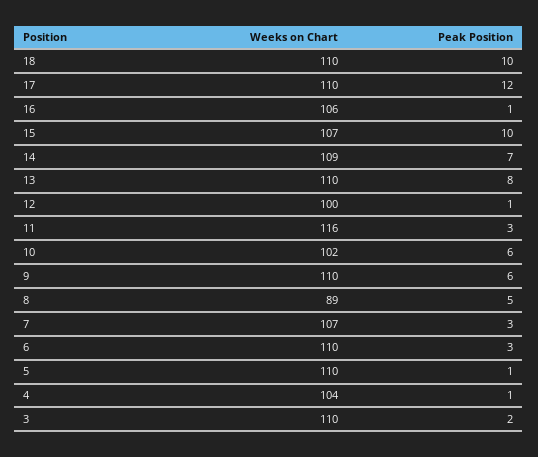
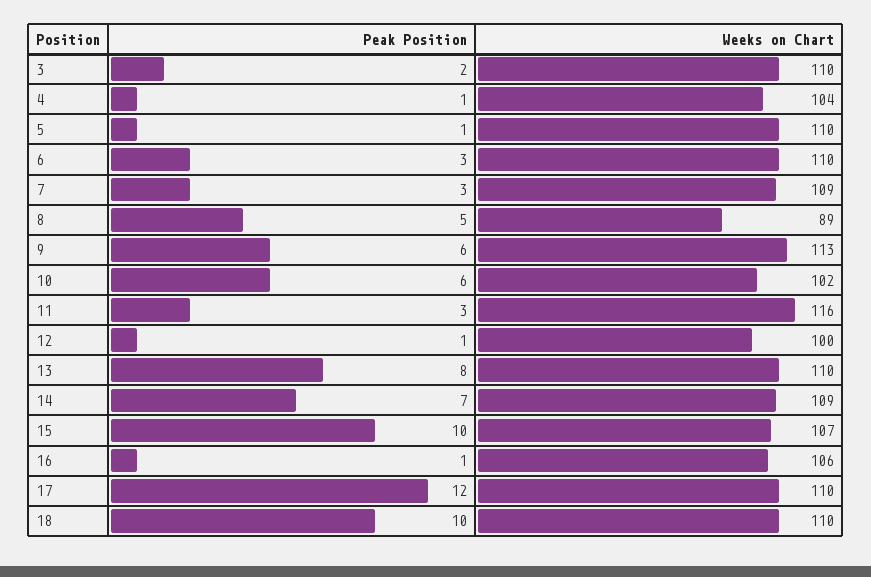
Weeks on Chart, 9: 110 -> 113
Weeks on Chart, 7: 107 -> 109

